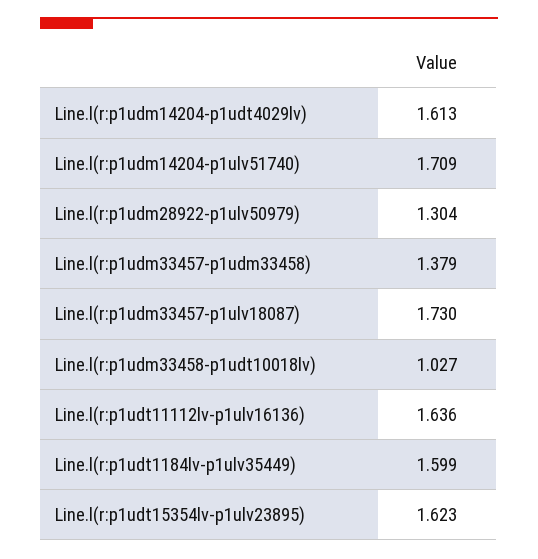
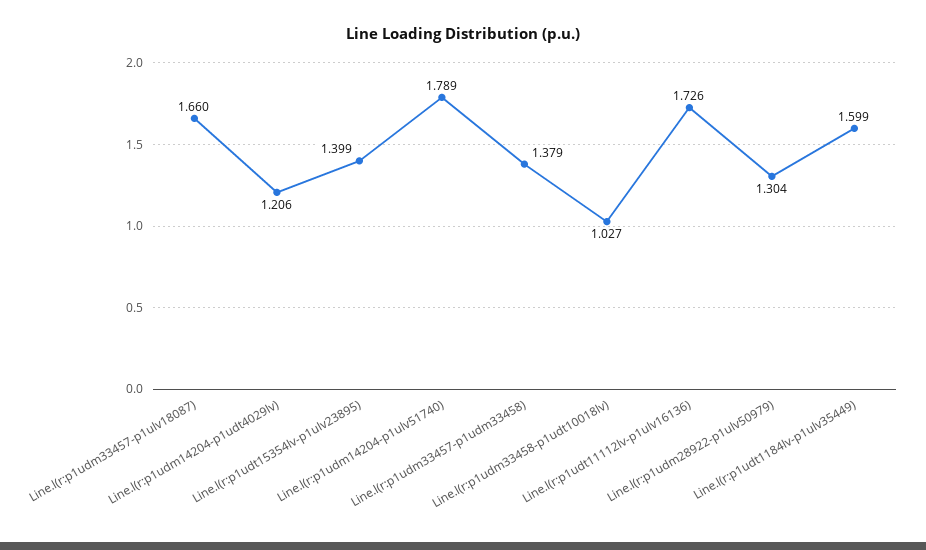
Line.l(r:p1udm14204-p1udt4029lv): 1.613 -> 1.206
Line.l(r:p1udm14204-p1ulv51740): 1.709 -> 1.789
Line.l(r:p1udm33457-p1ulv18087): 1.73 -> 1.66
Line.l(r:p1udt11112lv-p1ulv16136): 1.636 -> 1.726
Line.l(r:p1udt15354lv-p1ulv23895): 1.623 -> 1.399

